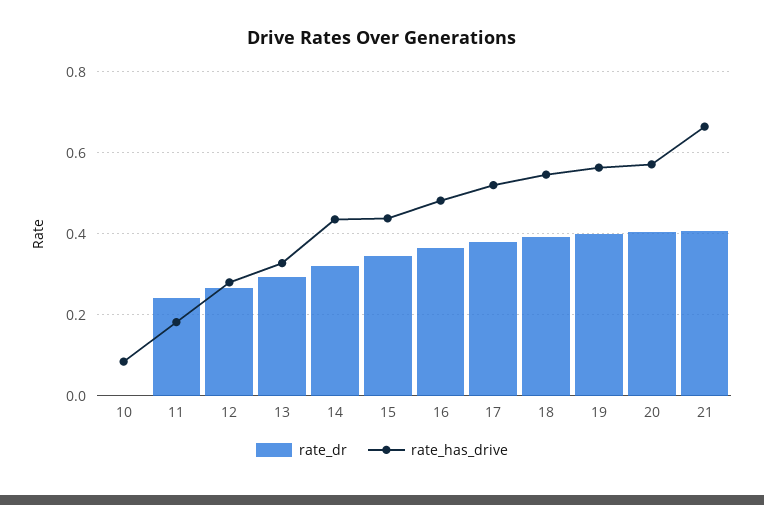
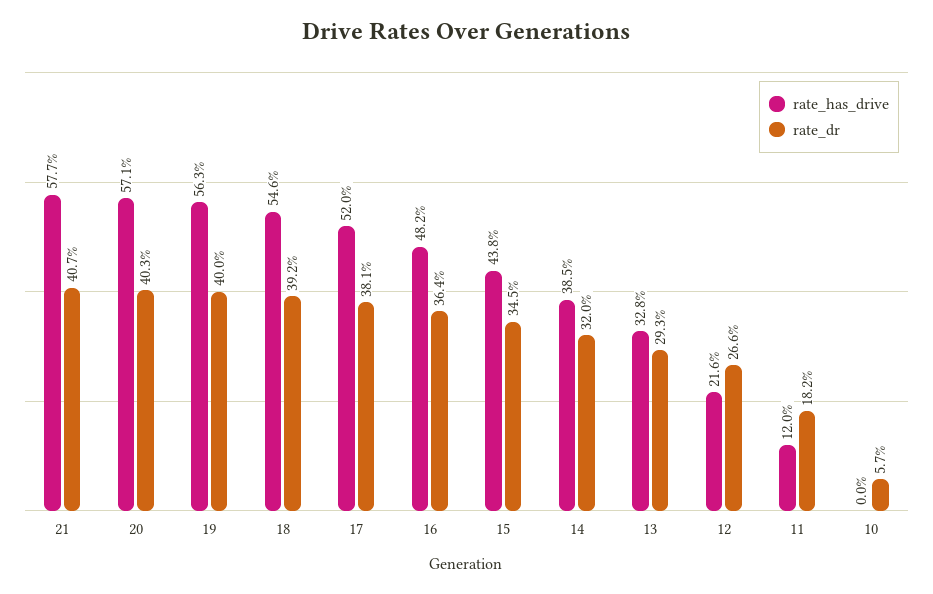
rate_dr, 10: 0 -> 0.057
rate_has_drive, 10: 0.08 -> 0
rate_dr, 11: 0.24 -> 0.182
rate_has_drive, 11: 0.18 -> 0.12
rate_has_drive, 12: 0.28 -> 0.216
rate_has_drive, 14: 0.44 -> 0.385
rate_has_drive, 21: 0.66 -> 0.577

